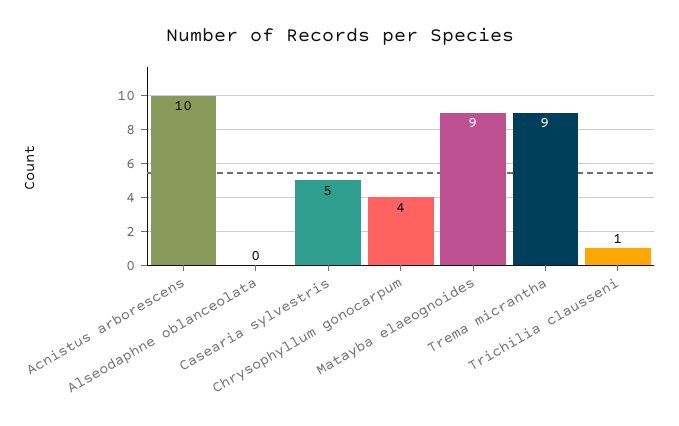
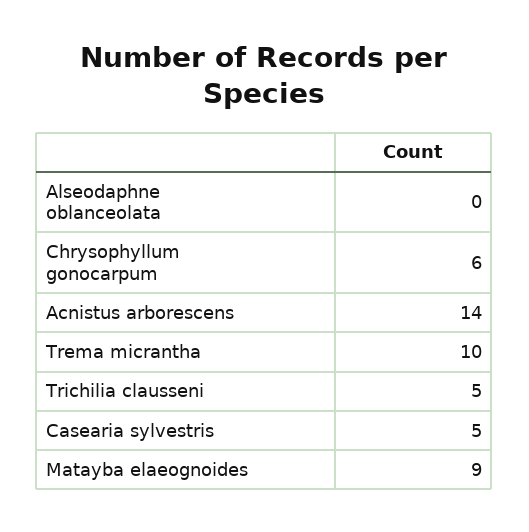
Acnistus arborescens: 10 -> 14
Chrysophyllum gonocarpum: 4 -> 6
Trema micrantha: 9 -> 10
Trichilia clausseni: 1 -> 5

